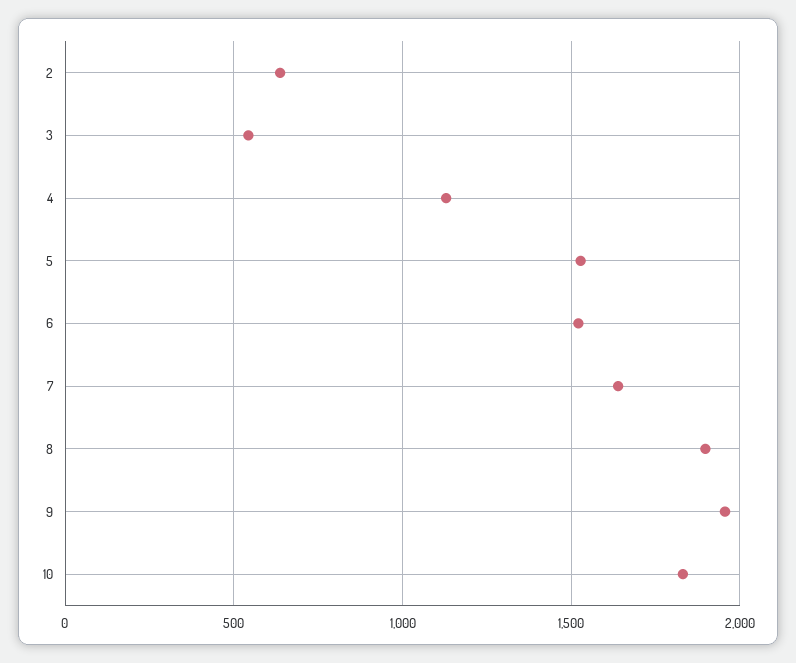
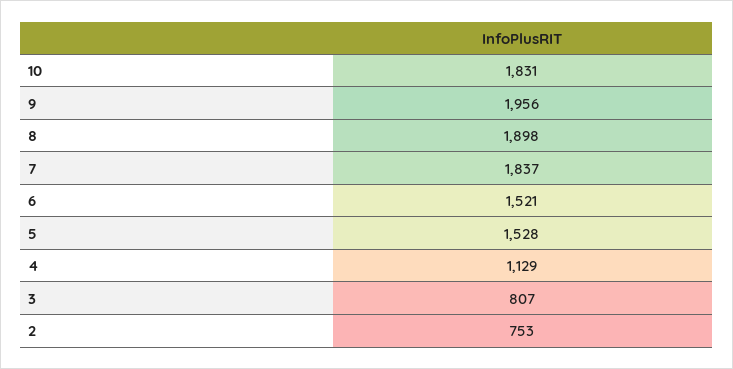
2: 650 -> 753
3: 550 -> 807
7: 1650 -> 1837

